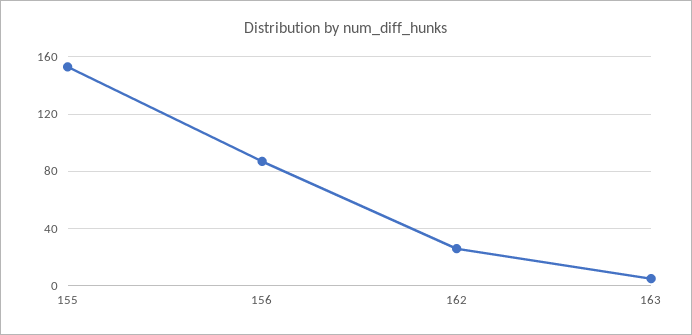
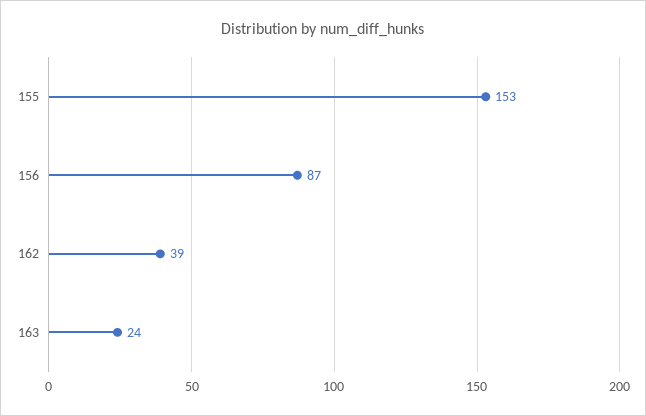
162: 25 -> 39
163: 5 -> 24

